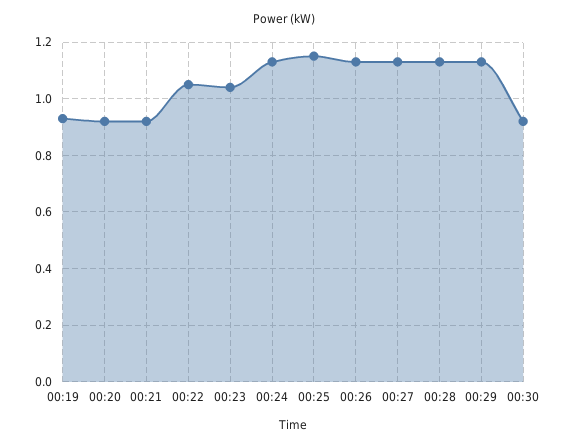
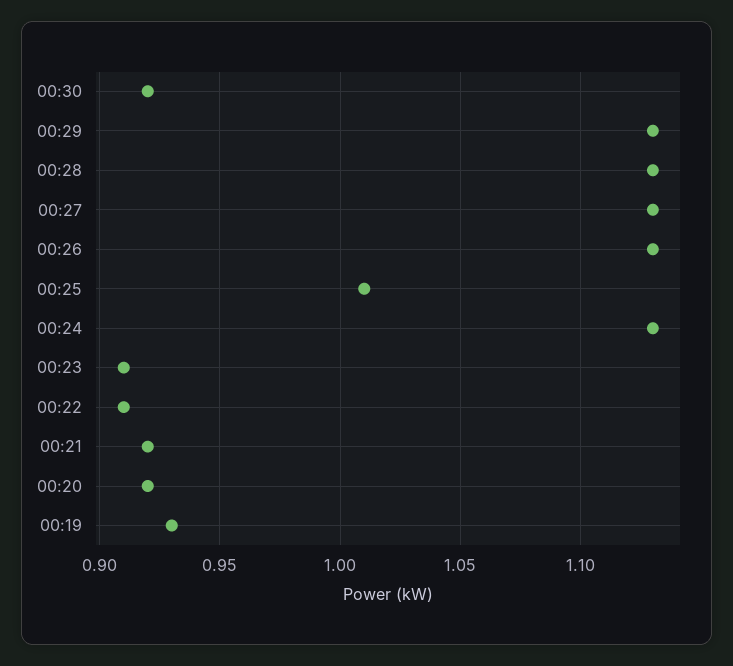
00:22: 1.05 -> 0.91
00:23: 1.05 -> 0.91
00:25: 1.15 -> 1.01

